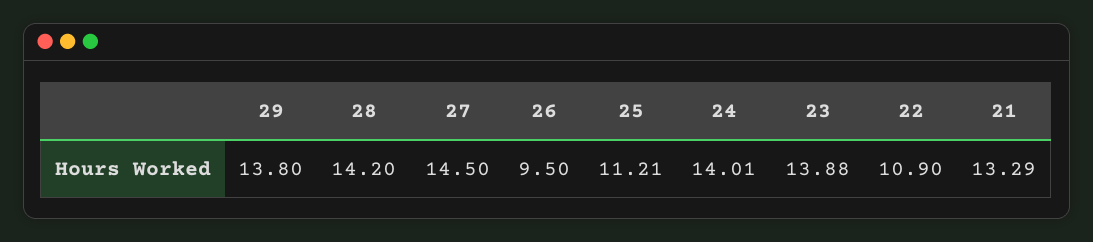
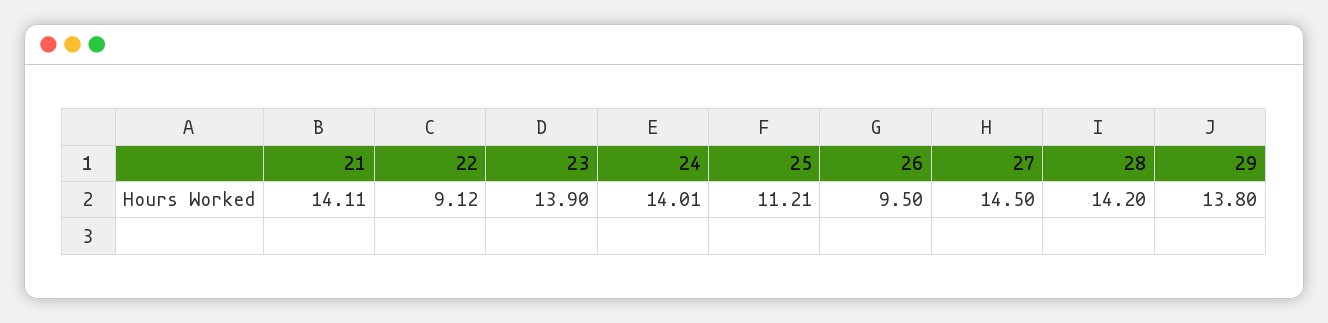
23: 13.88 -> 13.9
22: 10.9 -> 9.12
21: 13.29 -> 14.11

